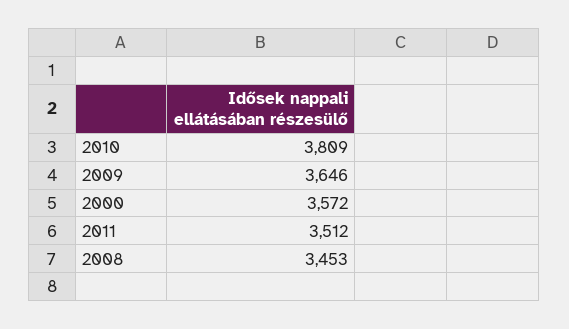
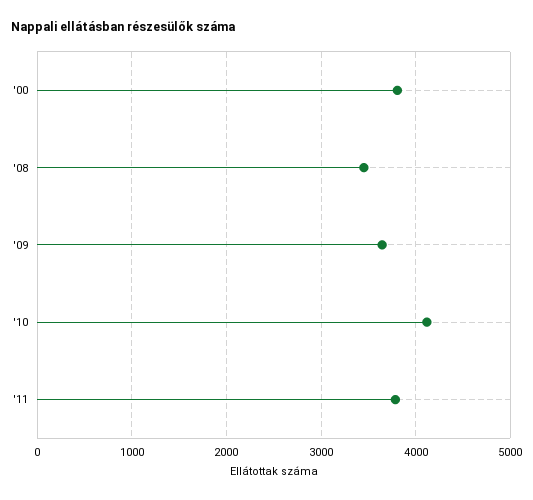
2010: 3809 -> 4100
2000: 3572 -> 3800
2011: 3512 -> 3800

